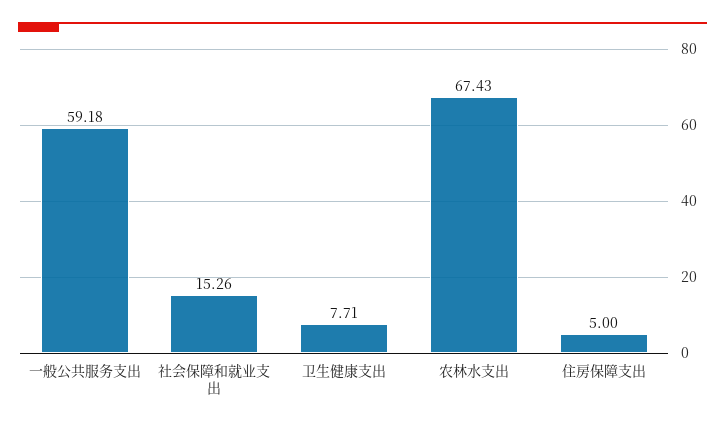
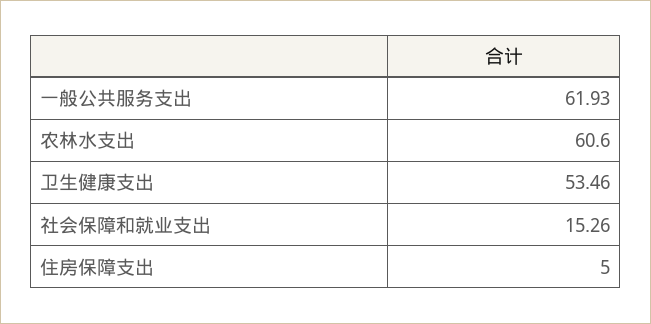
一般公共服务支出: 59.18 -> 61.93
卫生健康支出: 7.71 -> 53.46
农林水支出: 67.43 -> 60.6

